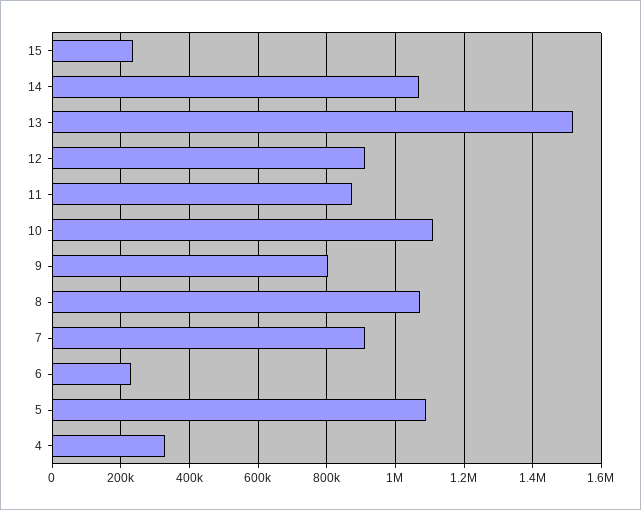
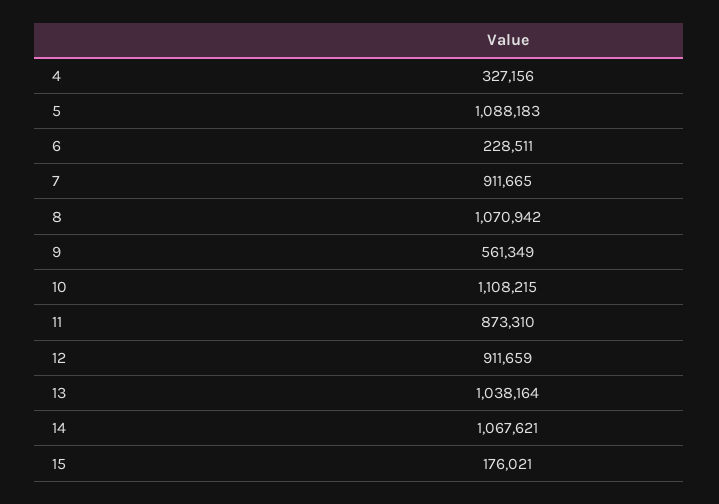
15: 240000 -> 176021
13: 1520000 -> 1038164
9: 800000 -> 561349

